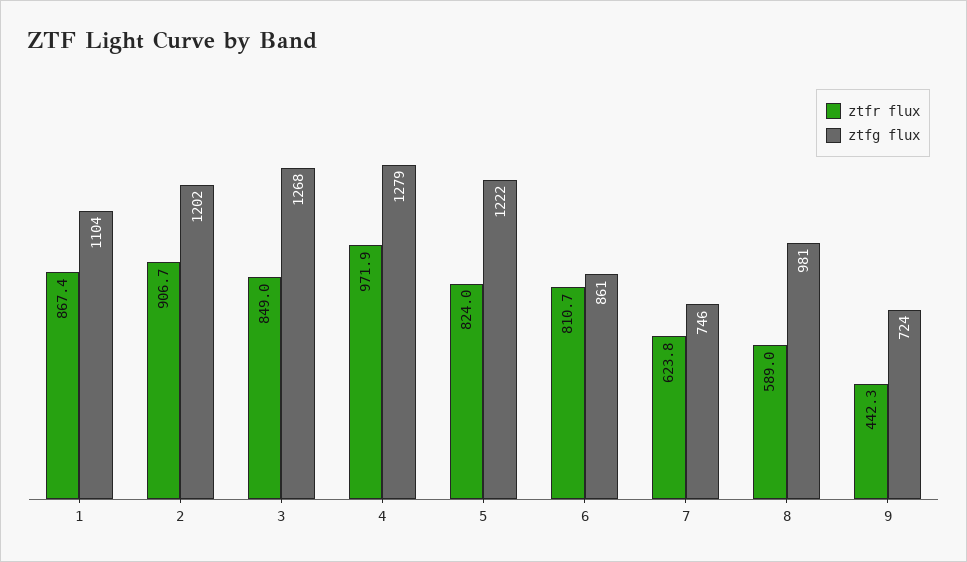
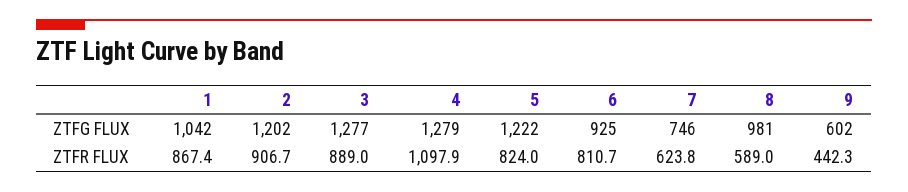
ztfg flux, 1: 1104 -> 1042
ztfr flux, 3: 849 -> 889
ztfg flux, 3: 1268 -> 1277
ztfr flux, 4: 971.9 -> 1097.9
ztfg flux, 6: 861 -> 925
ztfg flux, 9: 724 -> 602

